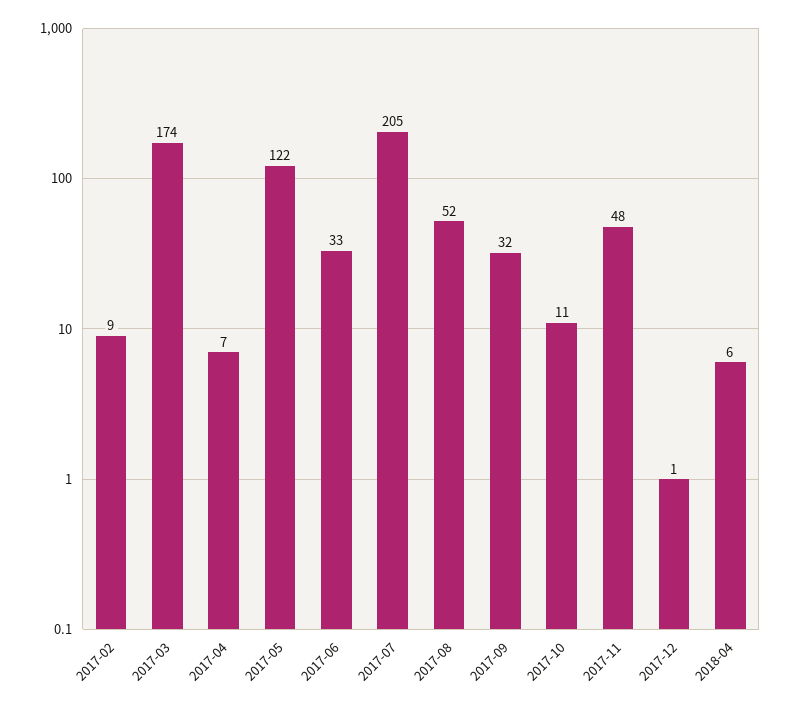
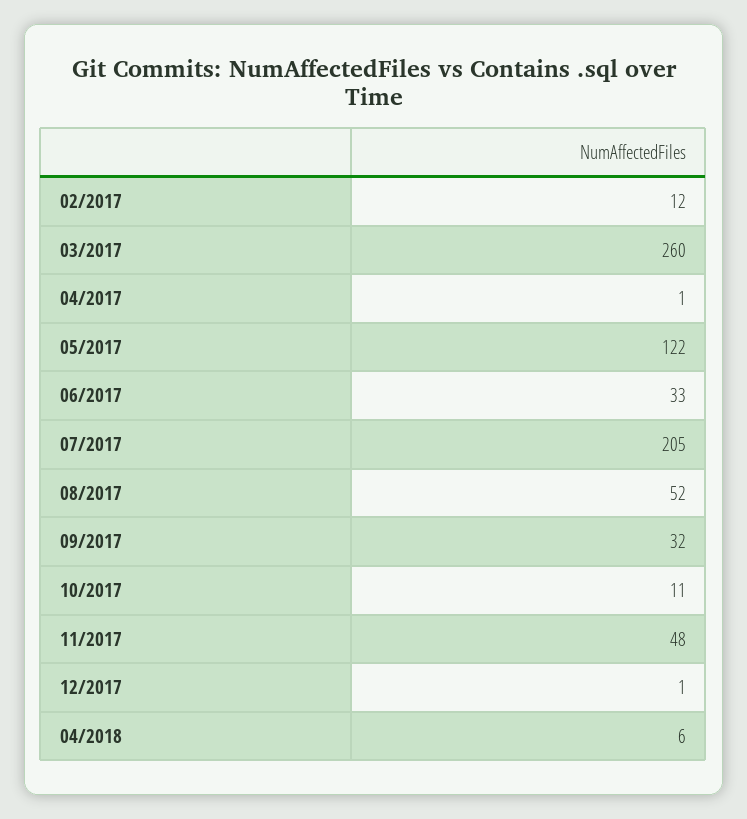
2017-02: 9 -> 12
2017-03: 174 -> 260
2017-04: 7 -> 1

